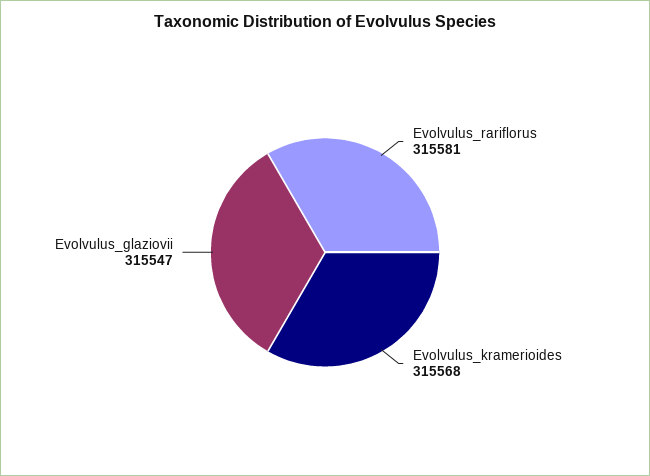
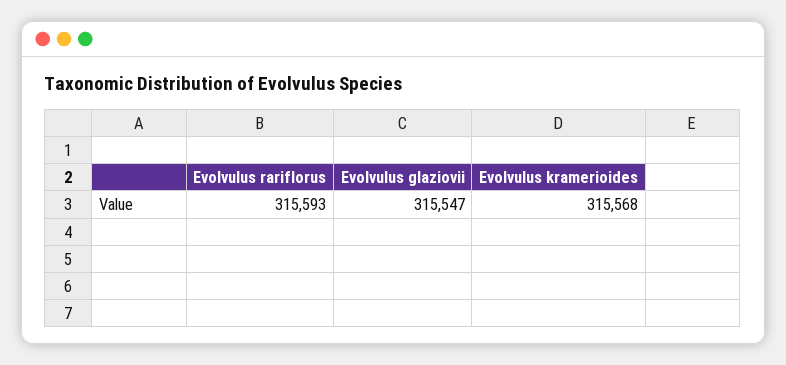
Evolvulus_rariflorus: 315581 -> 315593

